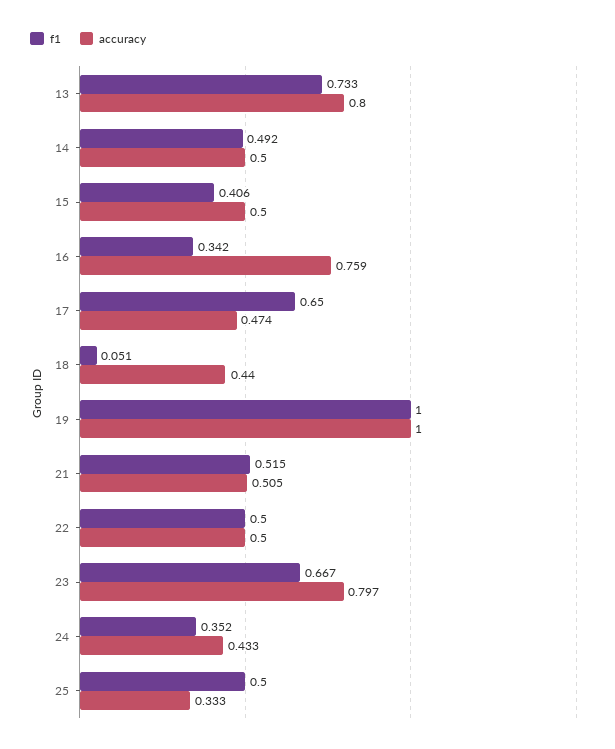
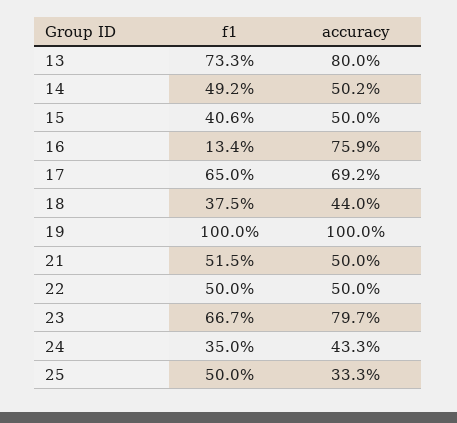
accuracy, 14: 0.5 -> 0.502
f1, 16: 0.342 -> 0.134
accuracy, 17: 0.474 -> 0.692
f1, 18: 0.051 -> 0.375
accuracy, 21: 0.505 -> 0.5
f1, 24: 0.352 -> 0.35

